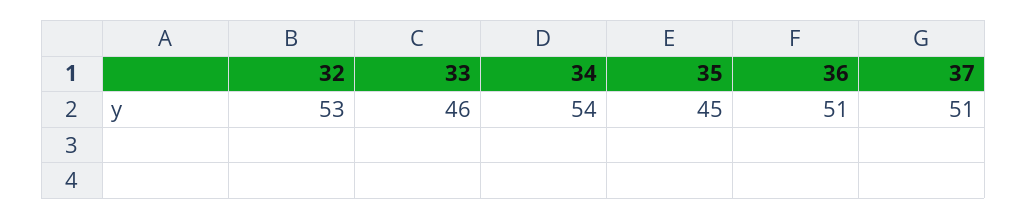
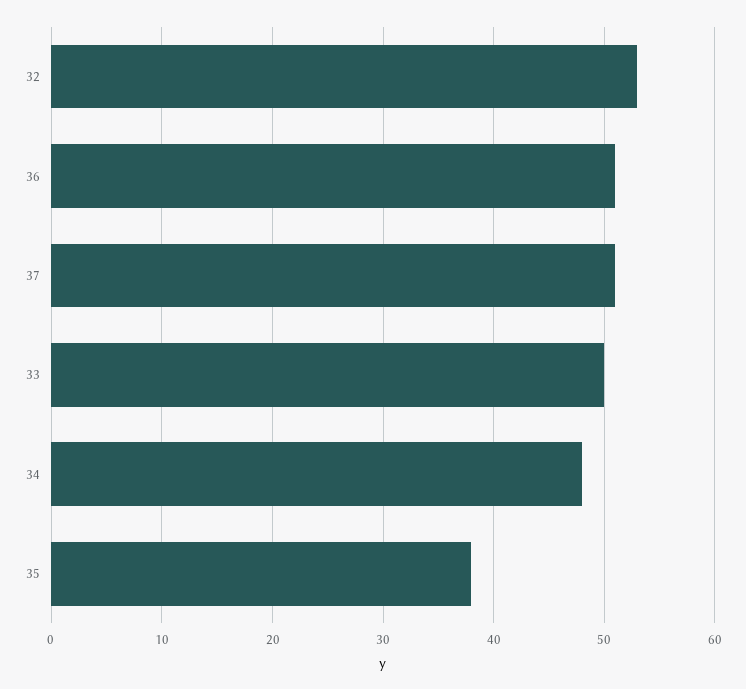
33: 46 -> 50
34: 54 -> 48
35: 45 -> 38

